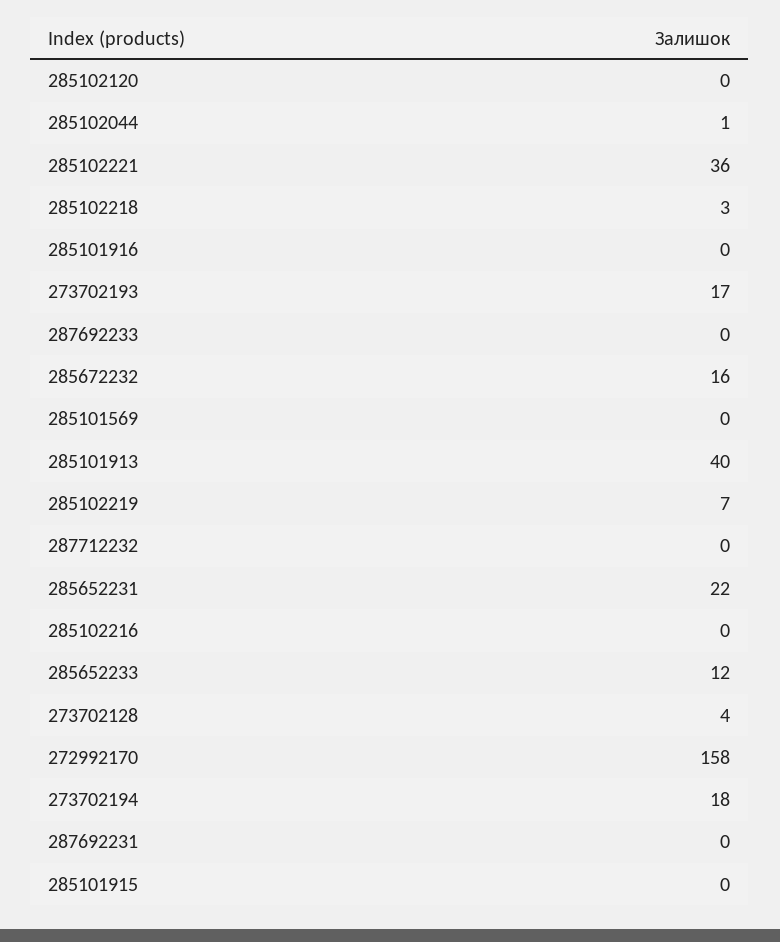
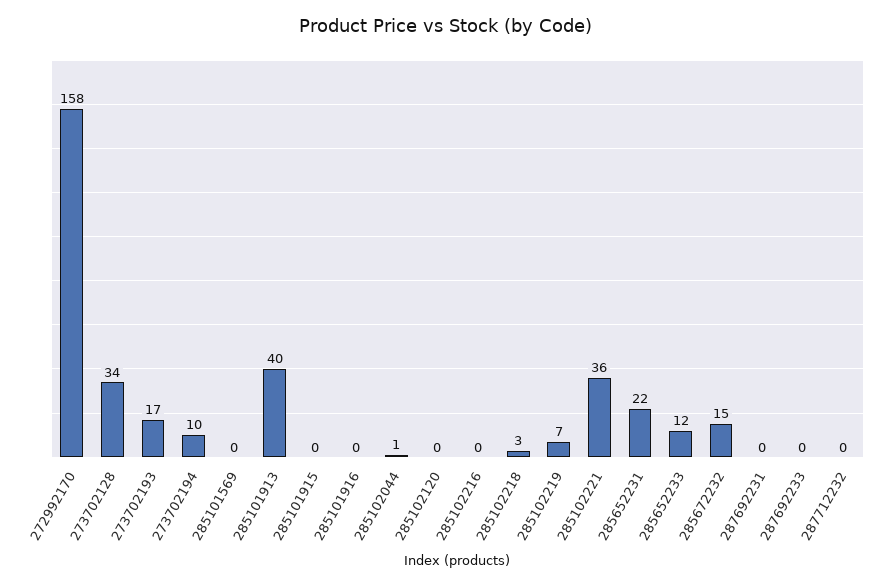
285672232: 16 -> 15
273702128: 4 -> 34
273702194: 18 -> 10

